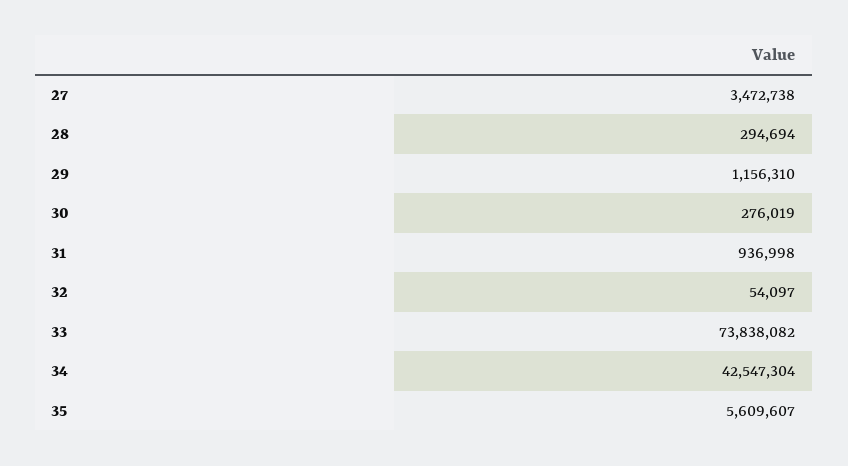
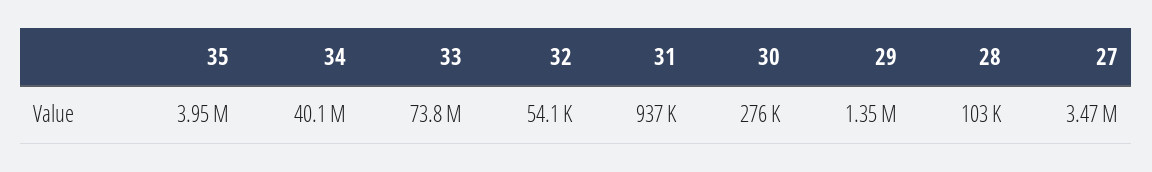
28: 294694 -> 103000
29: 1156310 -> 1350000
34: 42547304 -> 40100000
35: 5609607 -> 3950000

